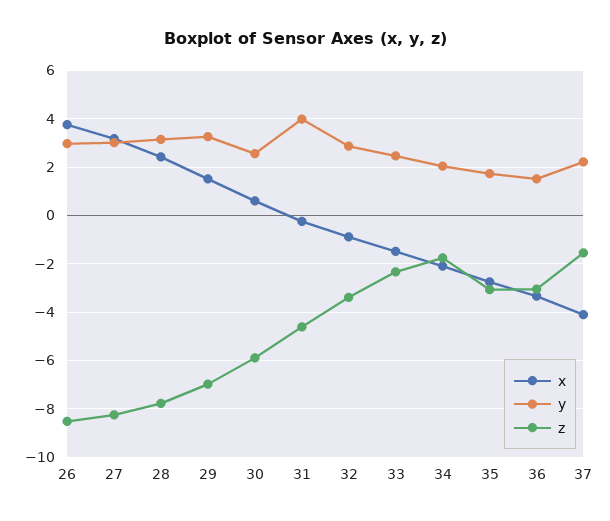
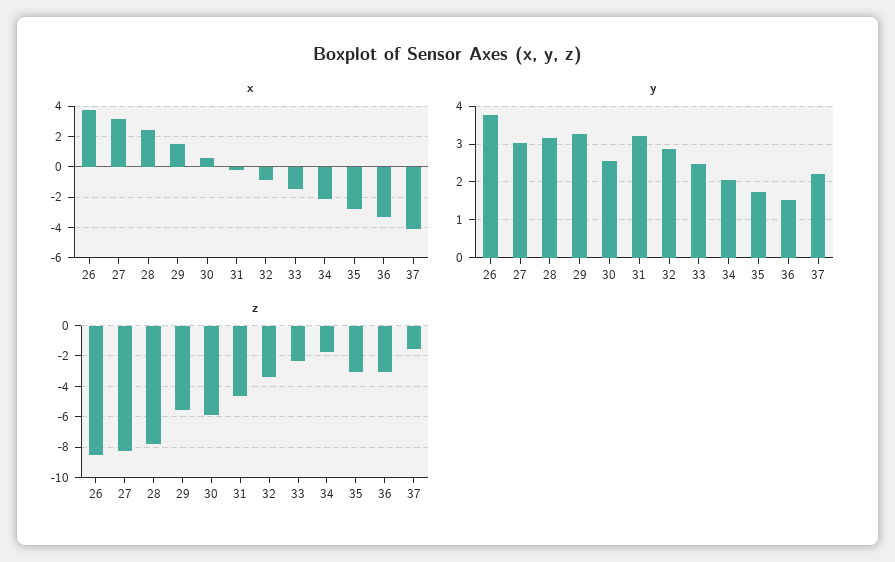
y, 26: 3 -> 3.8
z, 29: -7 -> -5.5
y, 31: 4 -> 3.2

